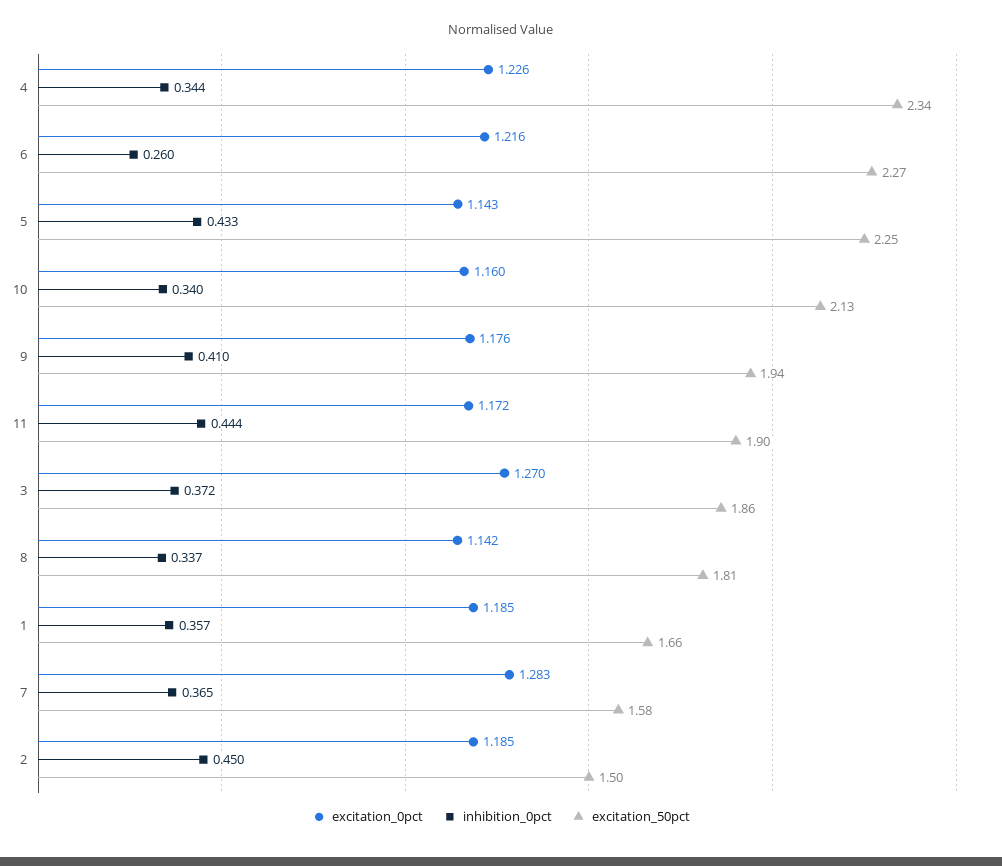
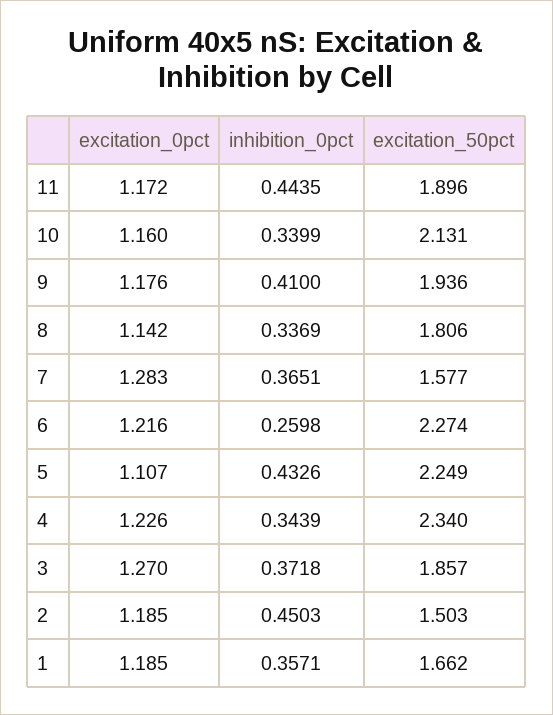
excitation_0pct, 5: 1.143 -> 1.107

